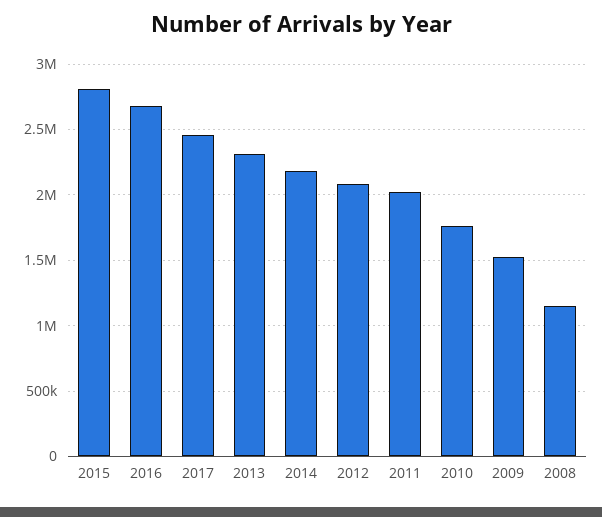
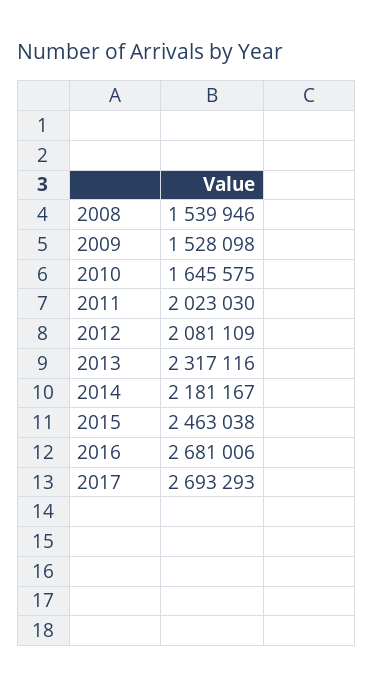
2015: 2800000 -> 2463038
2017: 2450000 -> 2693293
2010: 1750000 -> 1645575
2008: 1150000 -> 1539946

